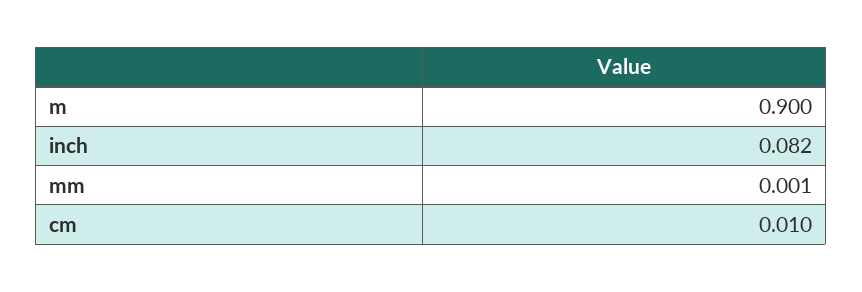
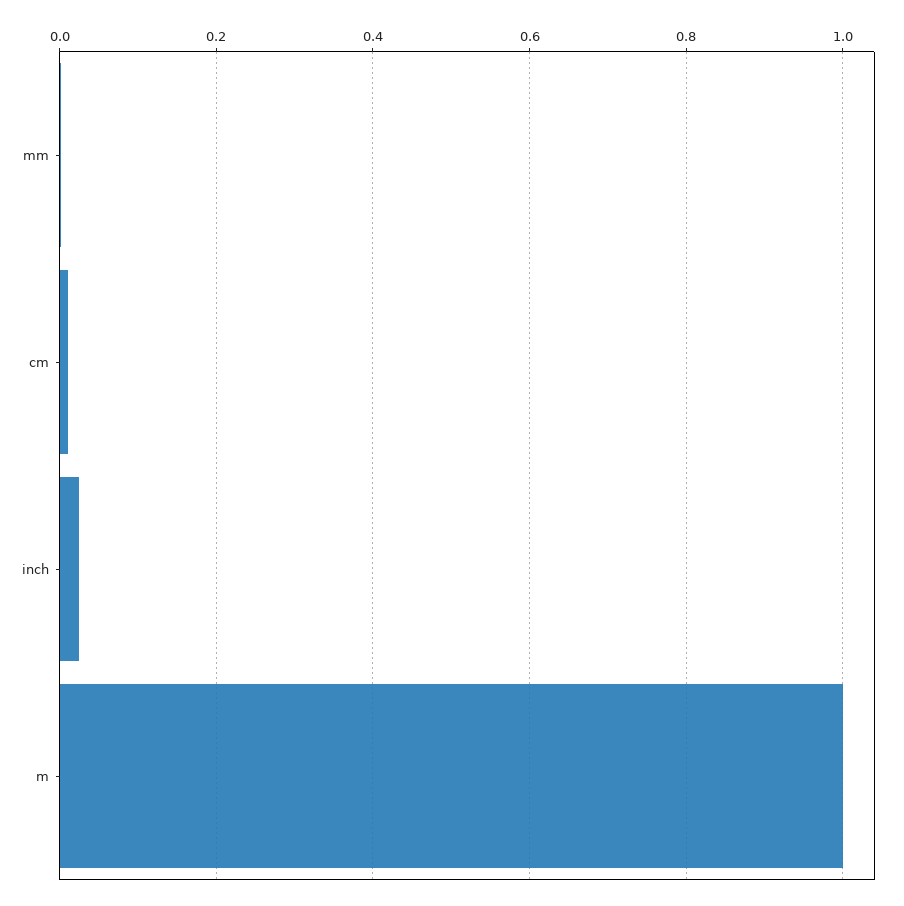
m: 0.9 -> 1
inch: 0.082 -> 0.02

